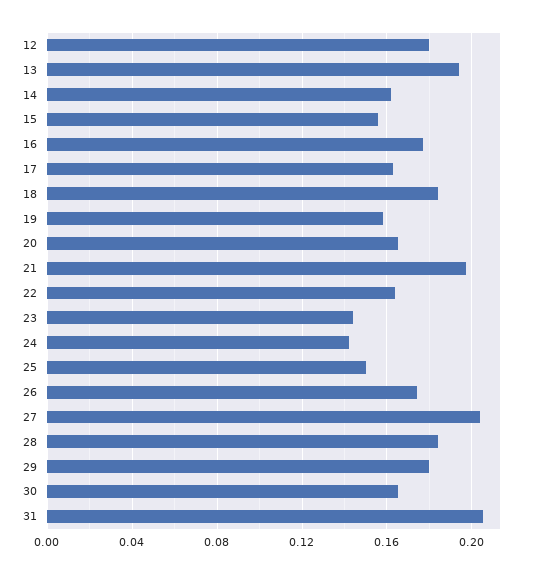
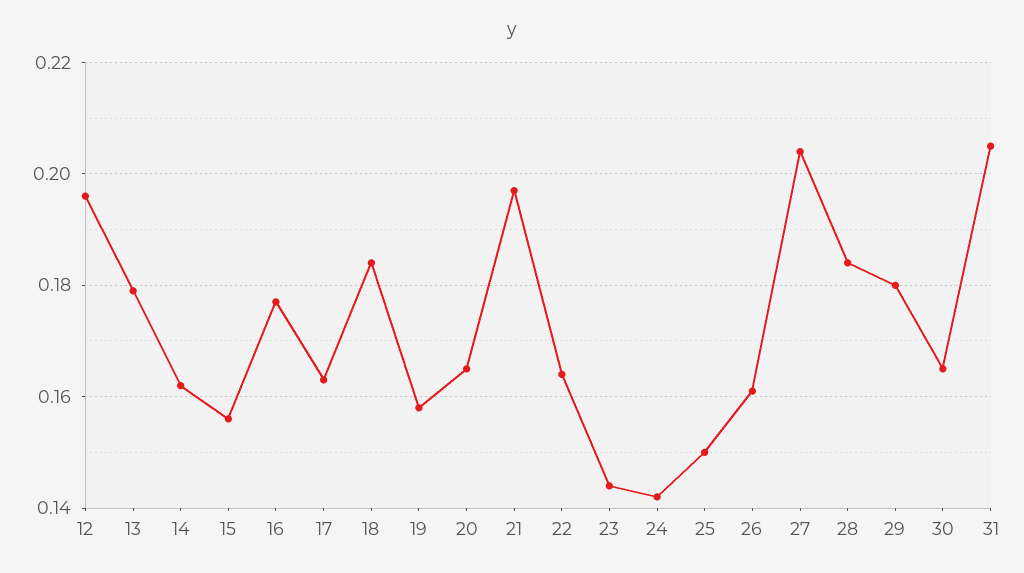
12: 0.18 -> 0.195
13: 0.195 -> 0.18
26: 0.175 -> 0.16

